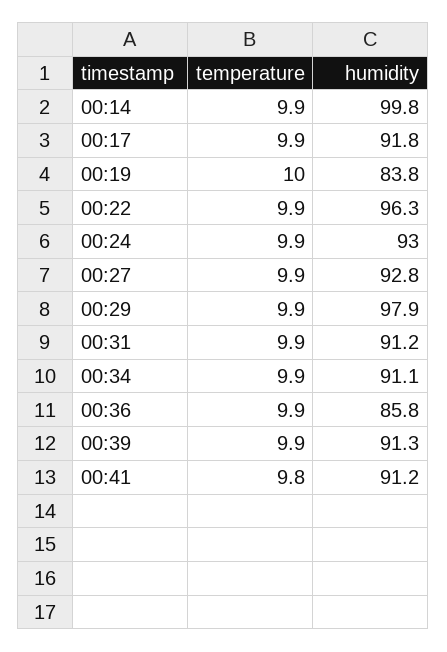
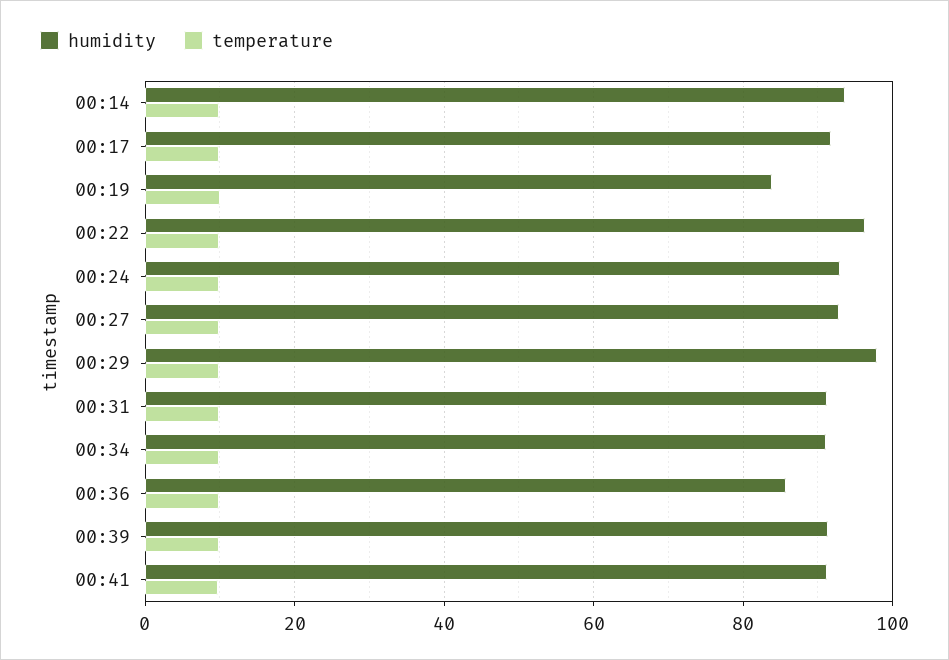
humidity, 00:14: 99.8 -> 94

